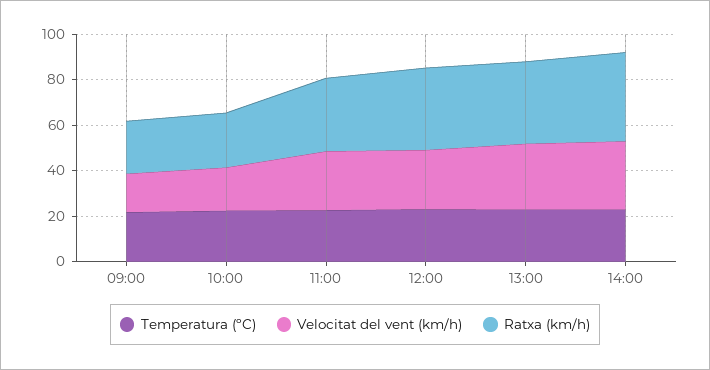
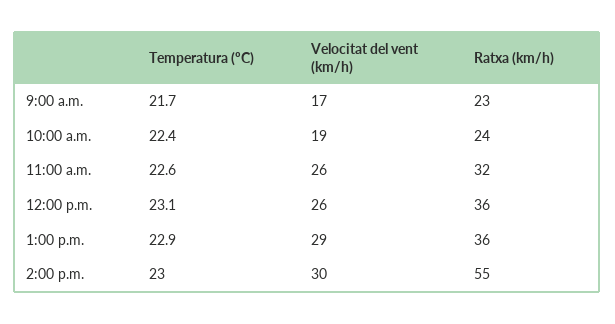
Ratxa (km/h), 14:00: 40 -> 55

